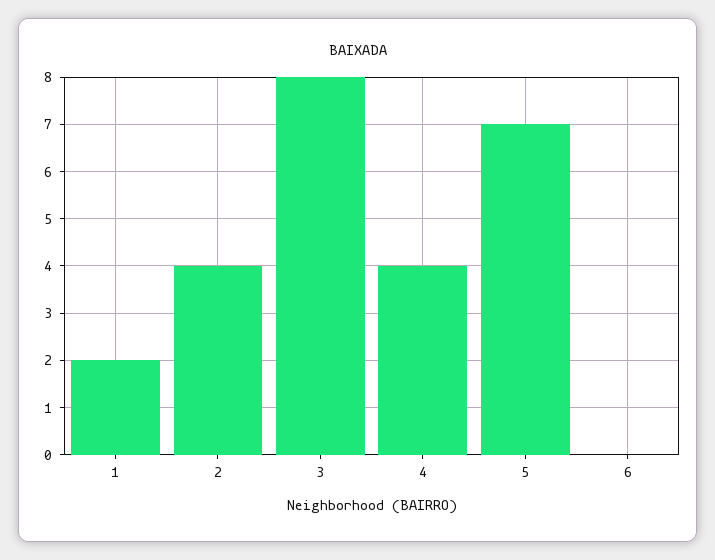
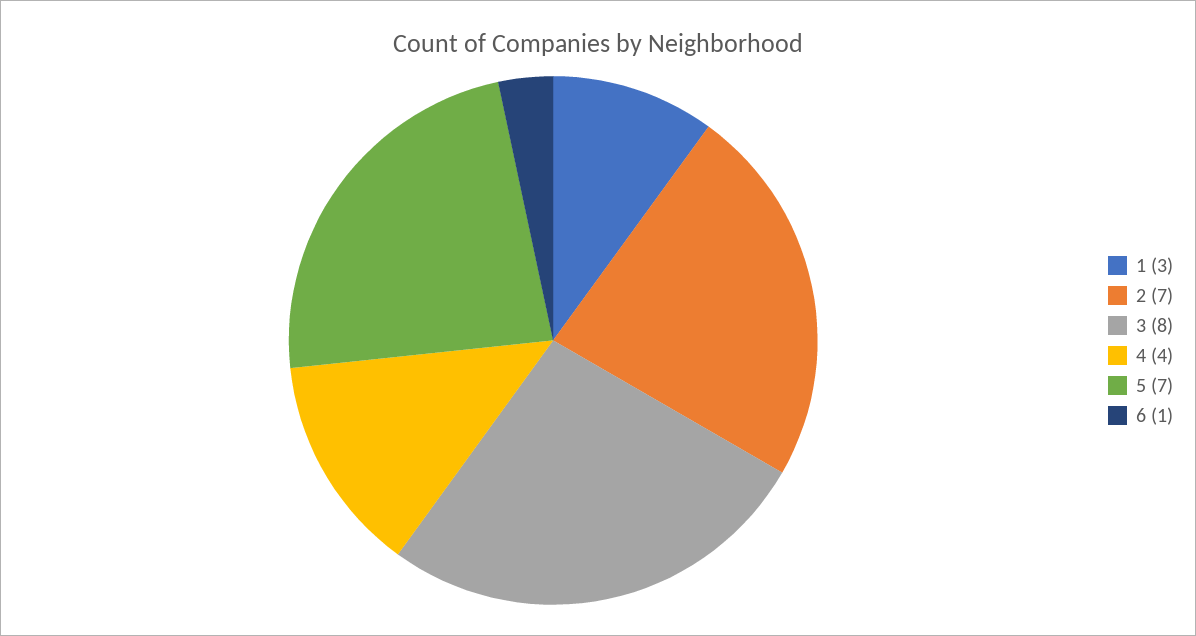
1: 2 -> 3
2: 4 -> 7
6: 0 -> 1

